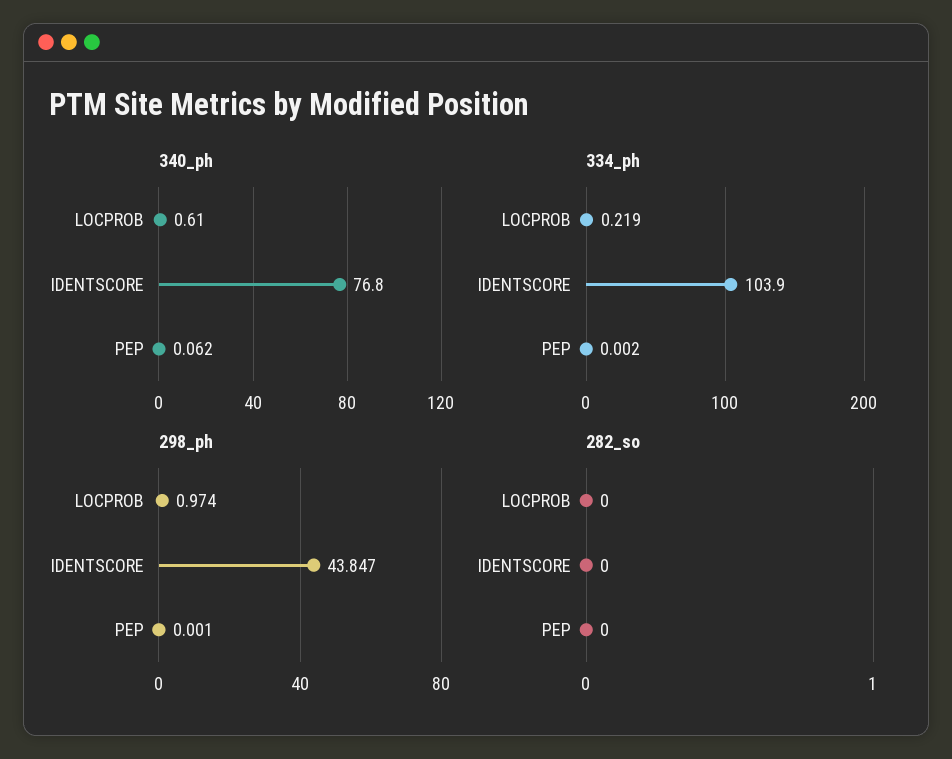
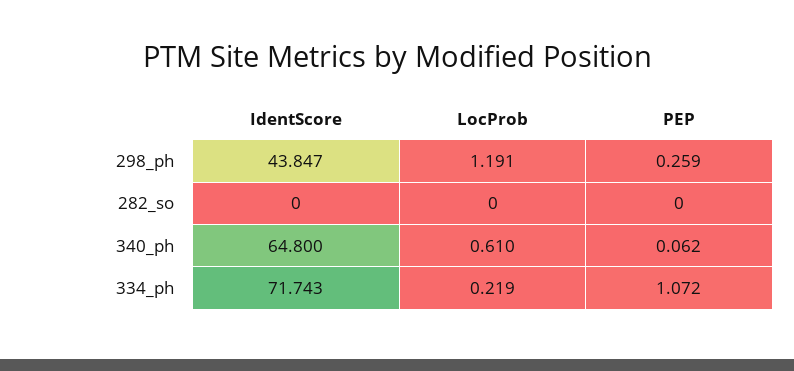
340_ph, IDENTSCORE: 76.8 -> 64.8
334_ph, IDENTSCORE: 103.9 -> 71.743
334_ph, PEP: 0.002 -> 1.072
298_ph, LOCPROB: 0.974 -> 1.191
298_ph, PEP: 0.001 -> 0.259

